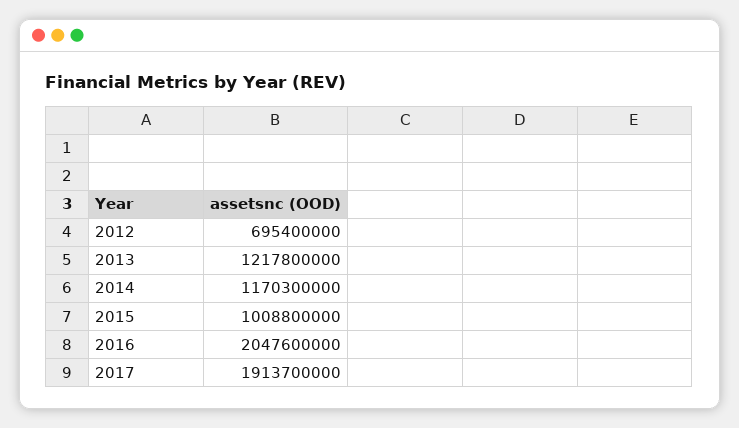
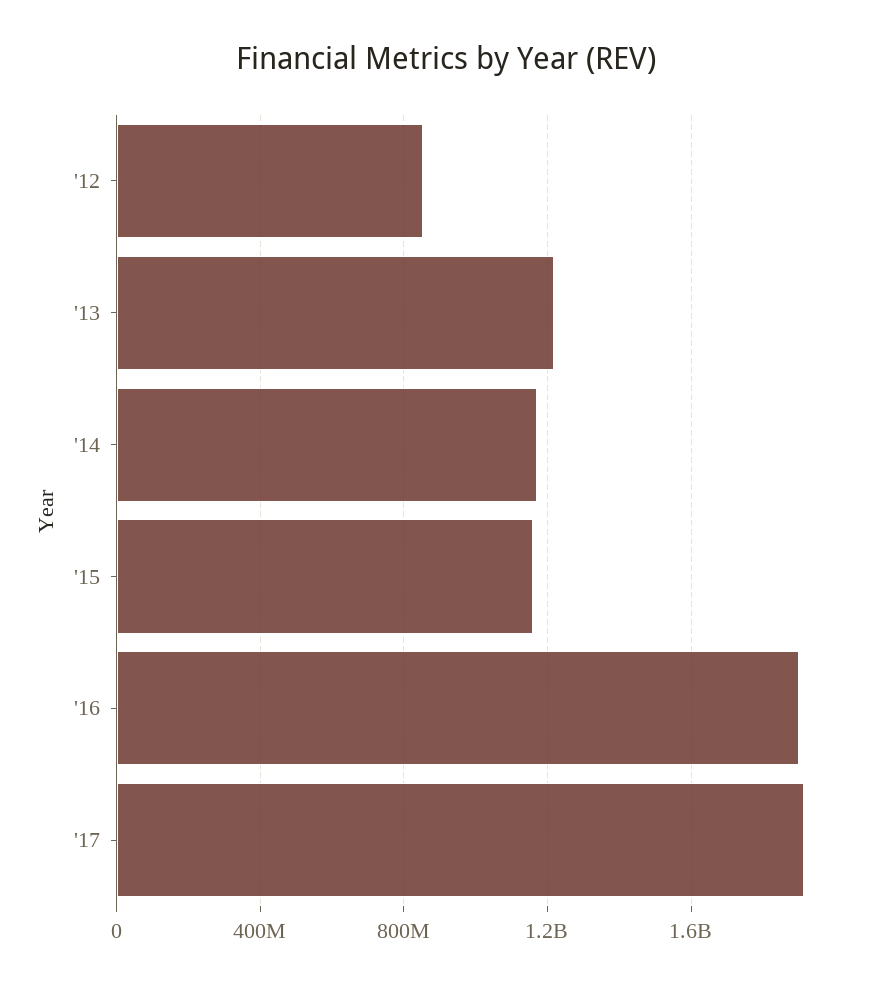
2012: 695400000 -> 850000000
2015: 1008800000 -> 1150000000
2016: 2047600000 -> 1900000000

